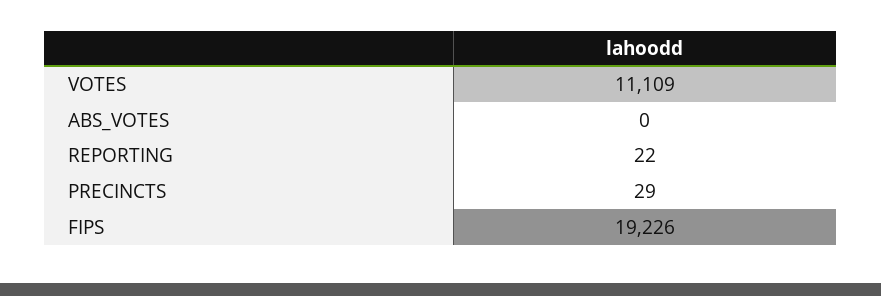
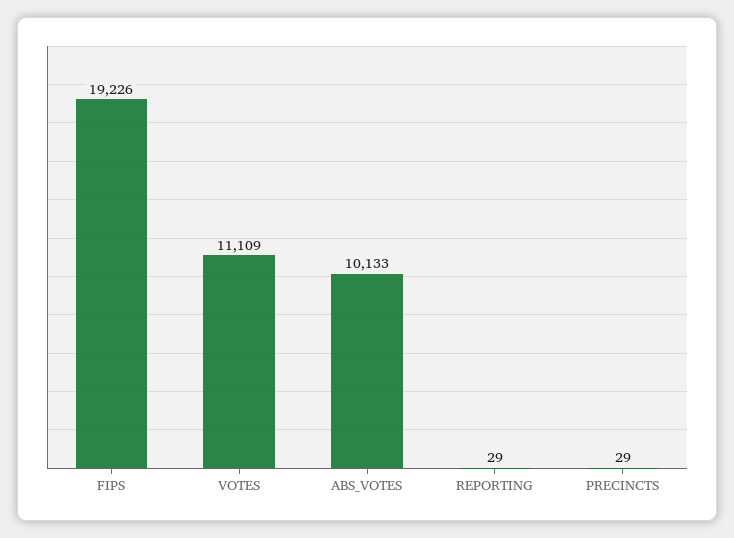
ABS_VOTES: 0 -> 10133
REPORTING: 22 -> 29

